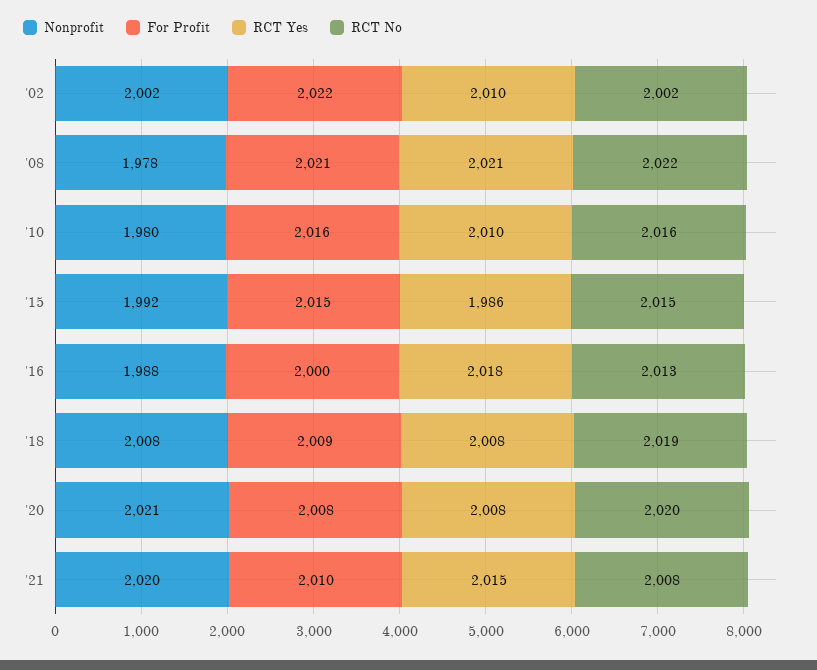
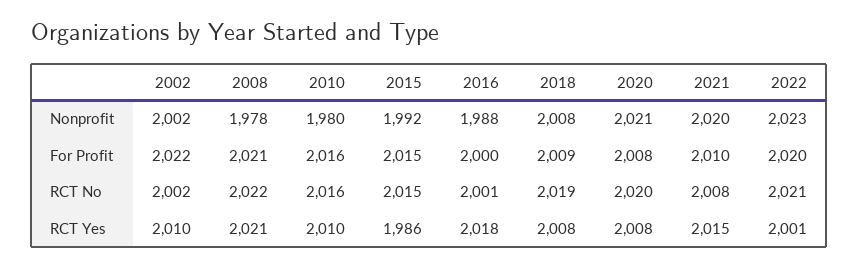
RCT No, '16: 2013 -> 2001
Nonprofit, 2022: none -> 2023
For Profit, 2022: none -> 2020
RCT No, 2022: none -> 2021
RCT Yes, 2022: none -> 2001

